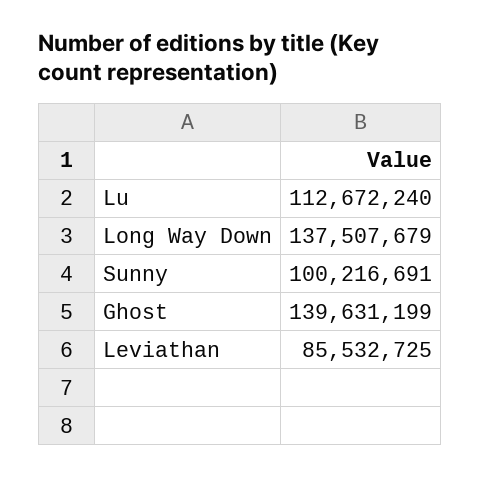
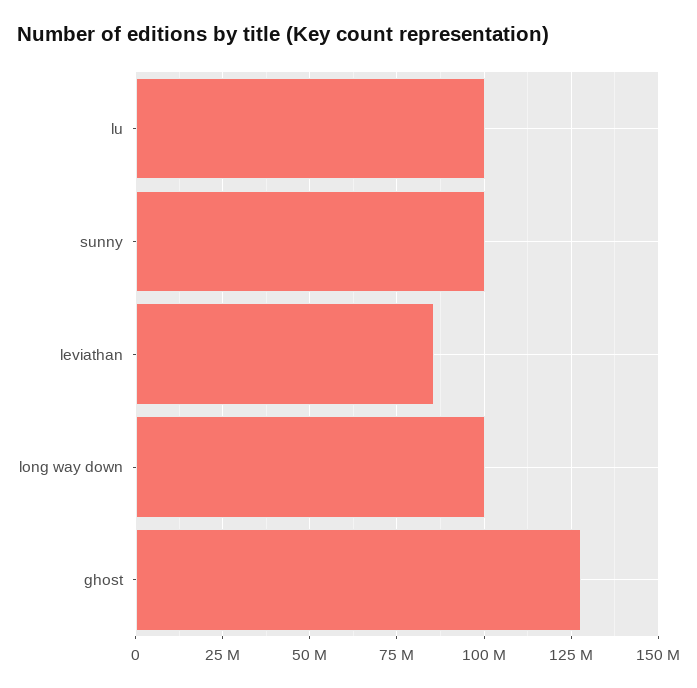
Lu: 112672240 -> 100000000
Long Way Down: 137507679 -> 100000000
Ghost: 139631199 -> 127500000

